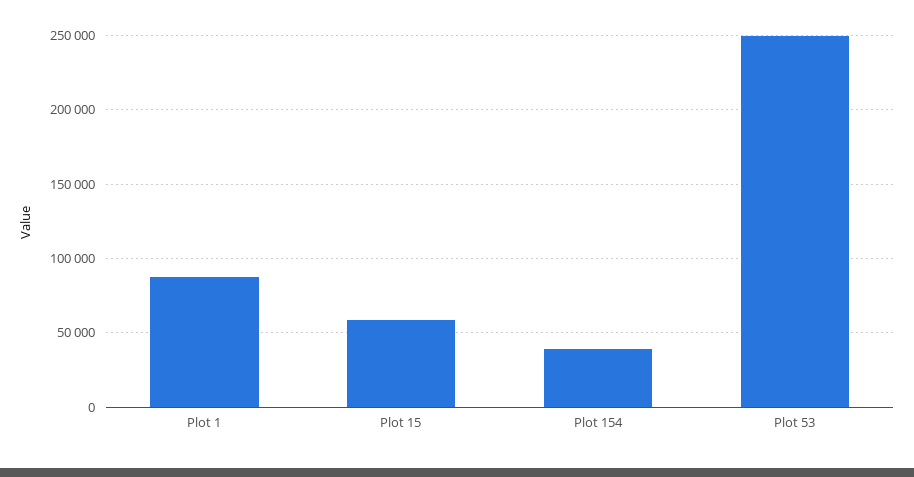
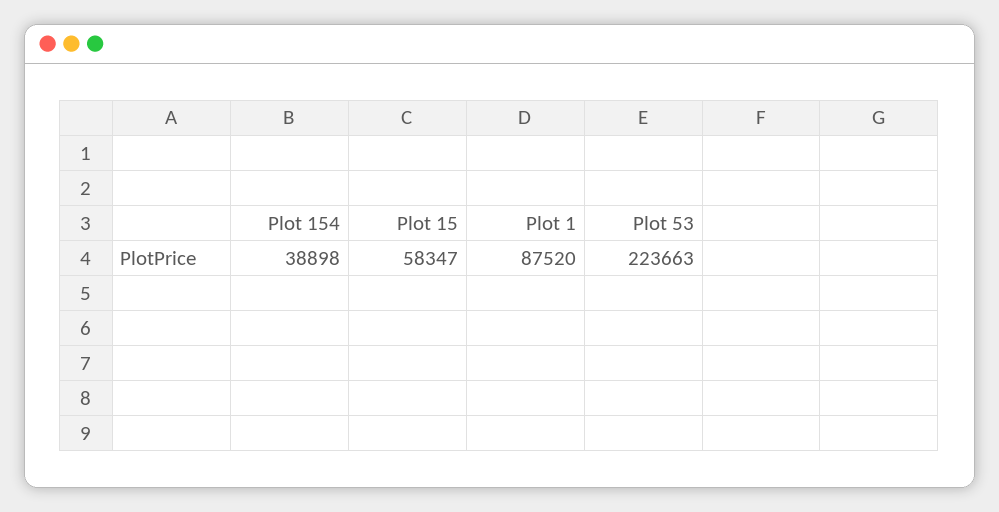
Plot 53: 250000 -> 223663

